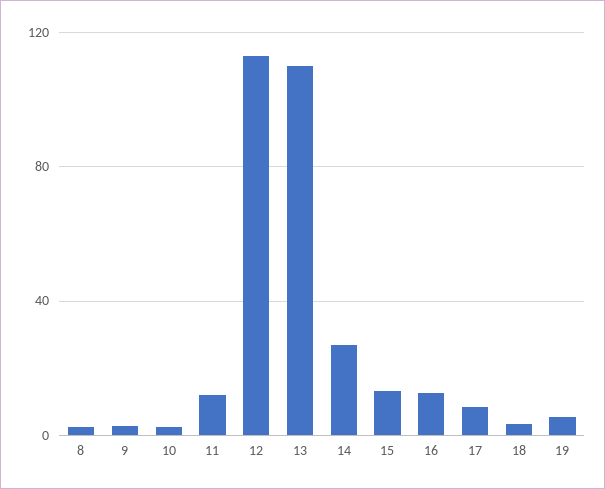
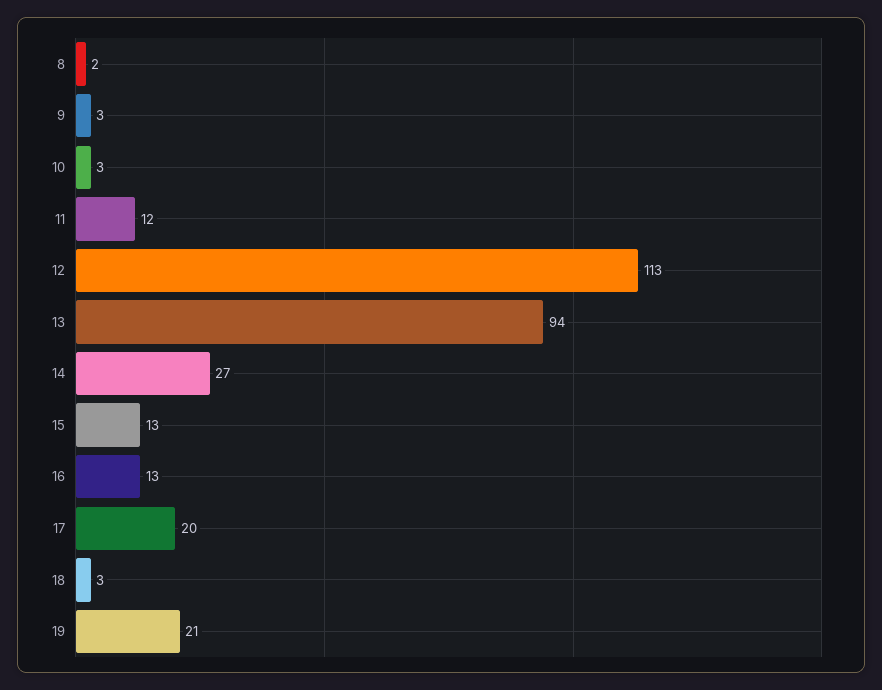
13: 110 -> 94
17: 10 -> 20
19: 5 -> 21

